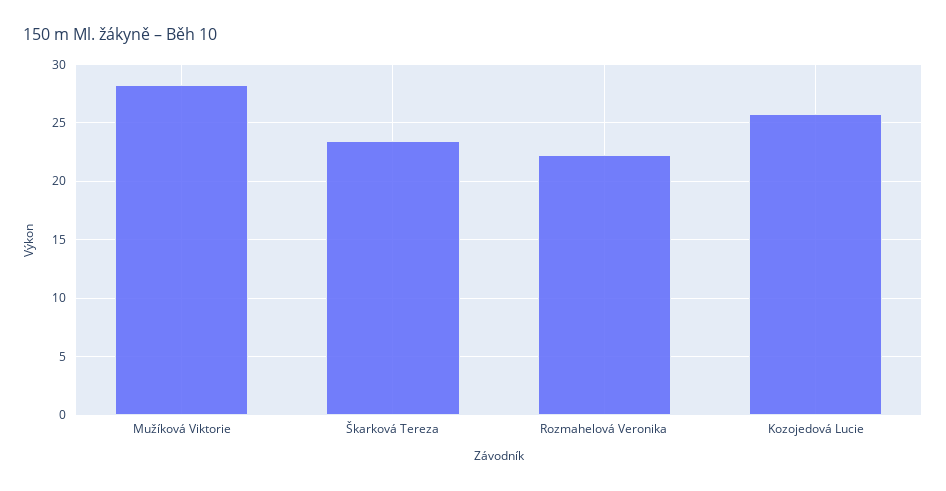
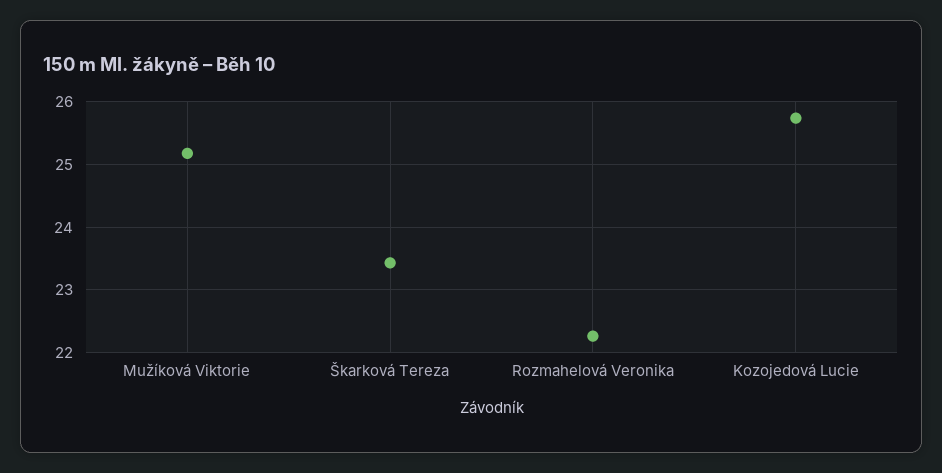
Mužíková Viktorie: 28 -> 25.2

